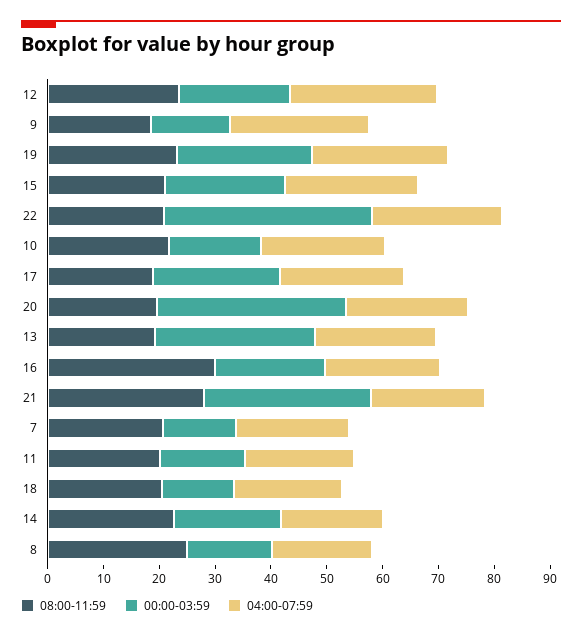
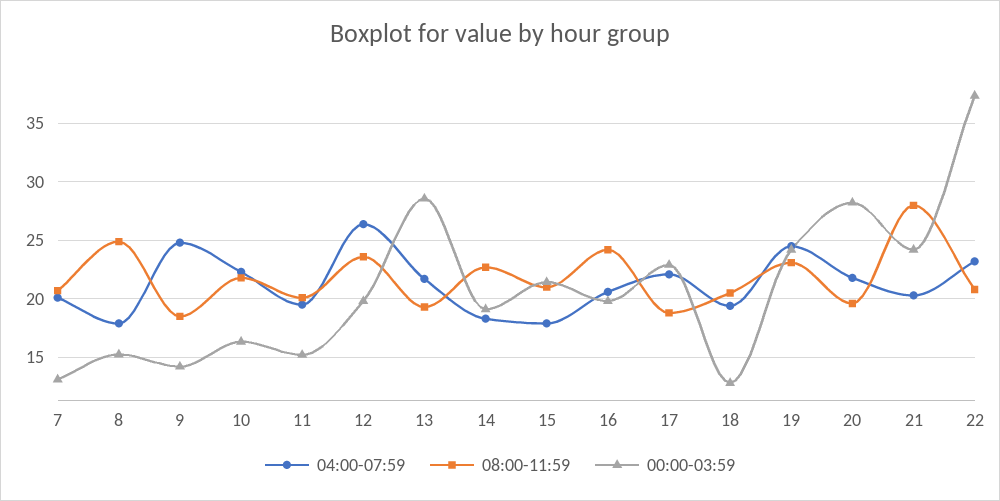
04:00-07:59, 15: 24 -> 18
00:00-03:59, 20: 34 -> 28
08:00-11:59, 16: 30 -> 24
00:00-03:59, 21: 30 -> 24

